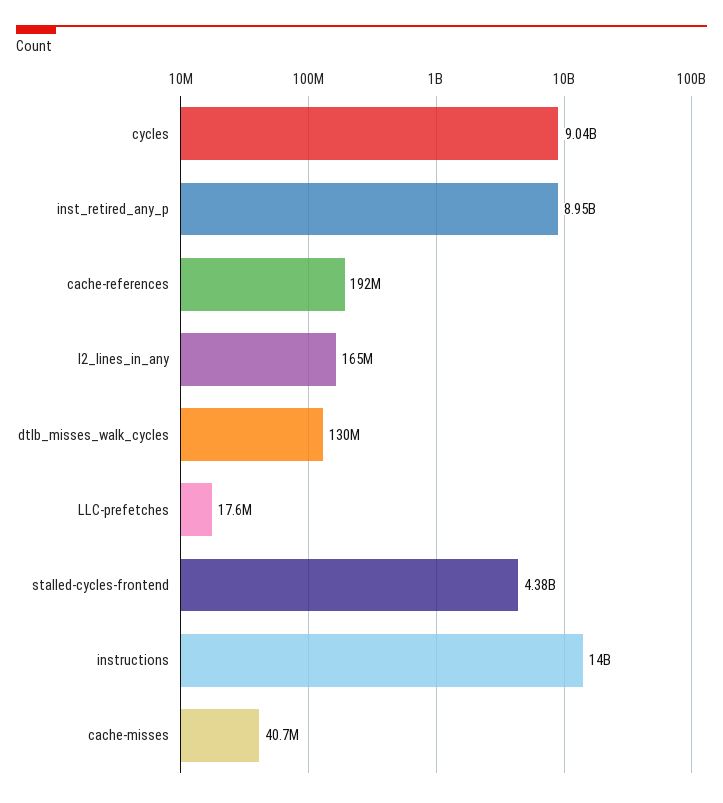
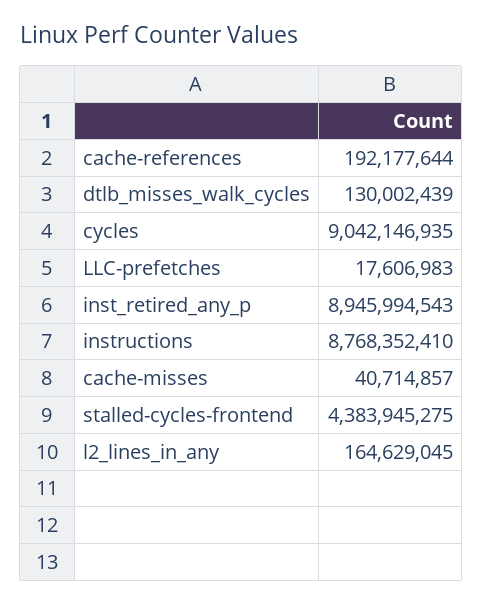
instructions: 14000000000 -> 8768352410

